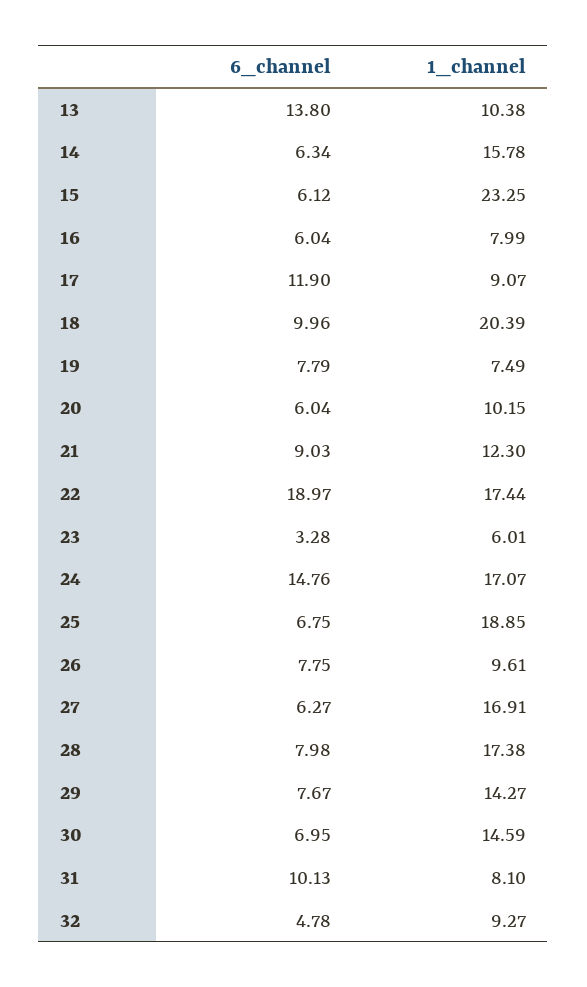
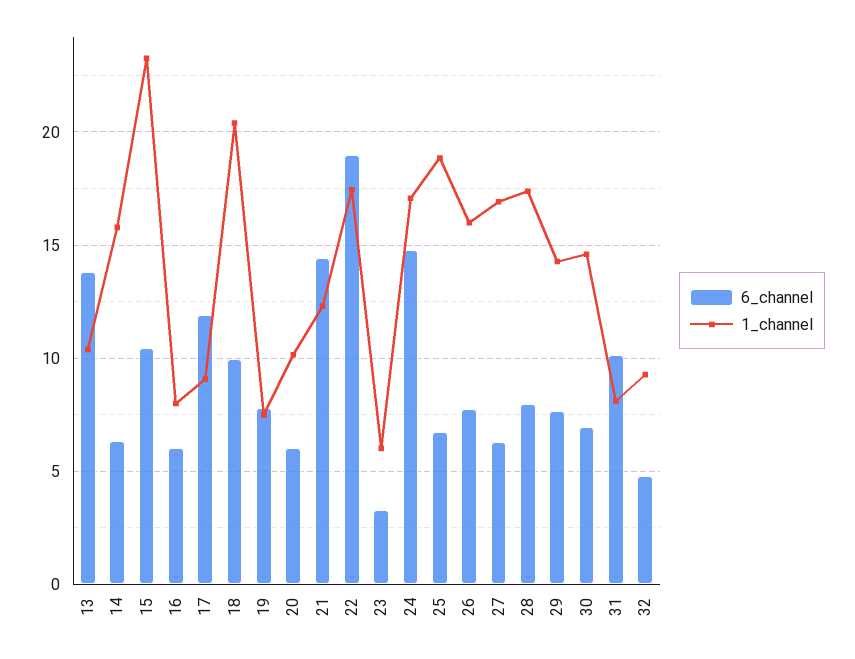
6_channel, 15: 6.12 -> 10.5
6_channel, 21: 9.03 -> 14.5
1_channel, 26: 9.61 -> 16

